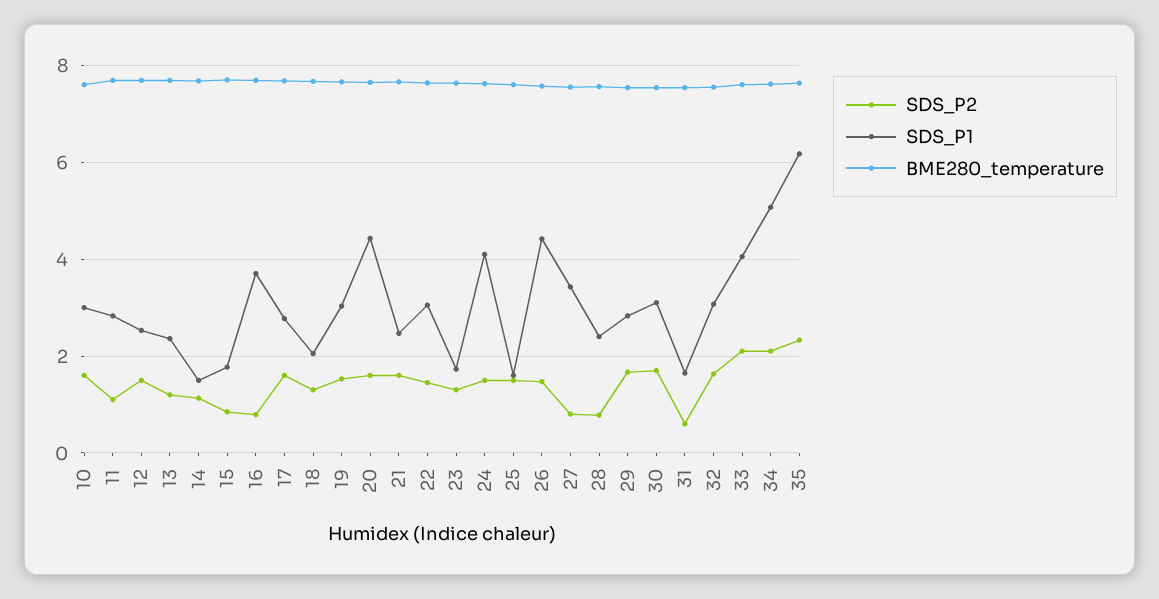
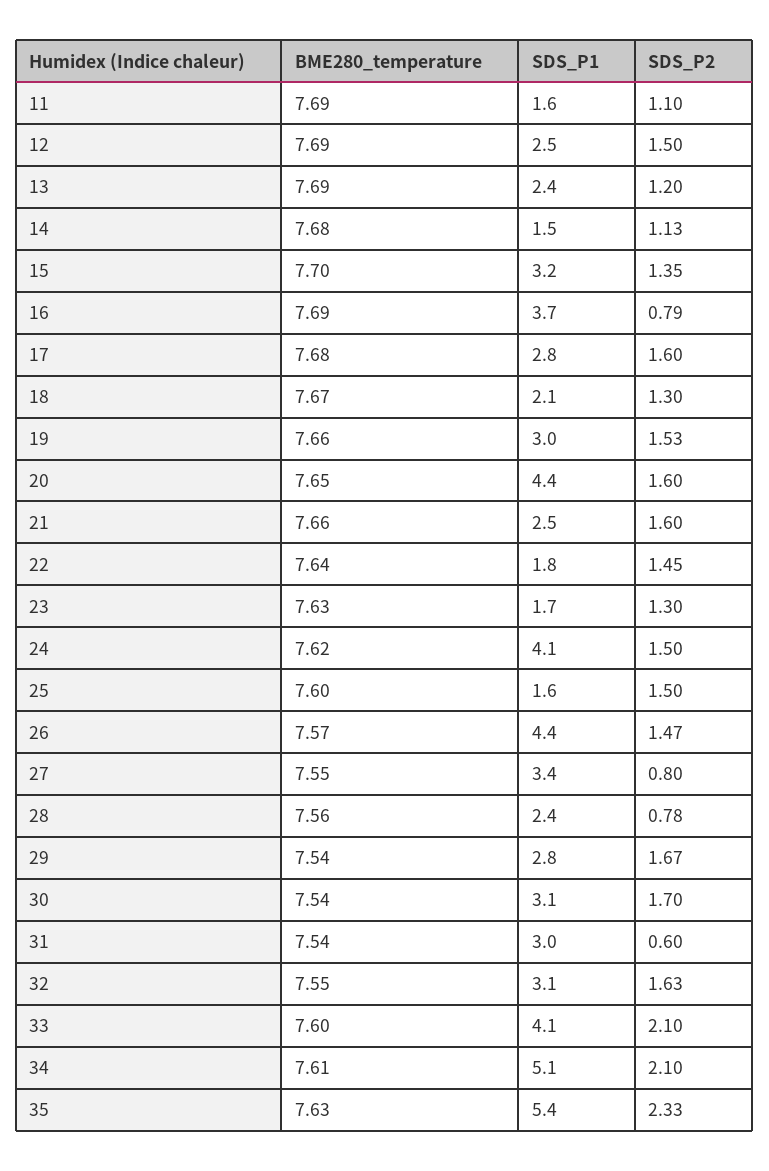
SDS_P2, 10: 1.6 -> none
SDS_P1, 10: 3 -> none
BME280_temperature, 10: 7.6 -> none
SDS_P1, 11: 2.8 -> 1.6
SDS_P2, 15: 0.8 -> 1.35
SDS_P1, 15: 1.8 -> 3.2
SDS_P1, 22: 3 -> 1.8
SDS_P1, 31: 1.6 -> 3
SDS_P1, 35: 6.2 -> 5.4

